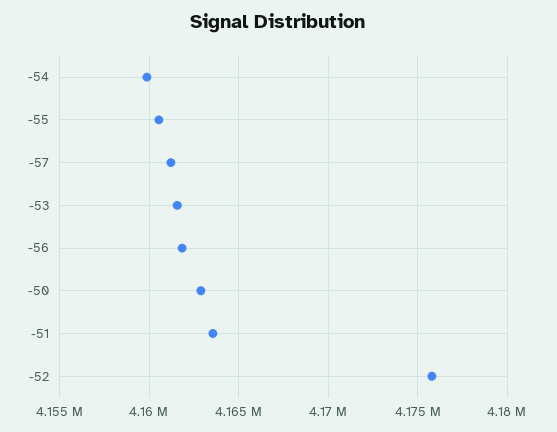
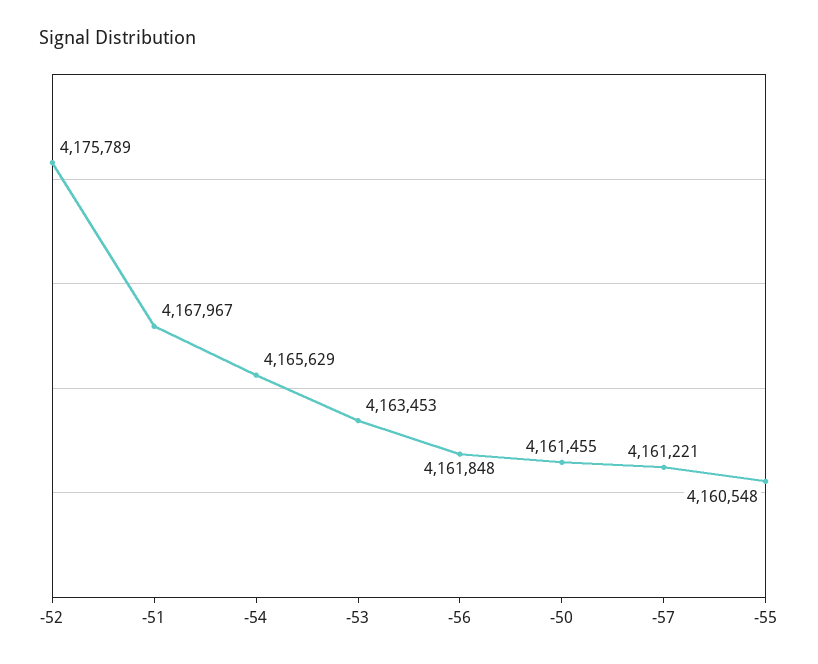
-54: 4160000 -> 4165629
-53: 4161500 -> 4163453
-50: 4163000 -> 4161455
-51: 4163500 -> 4167967

